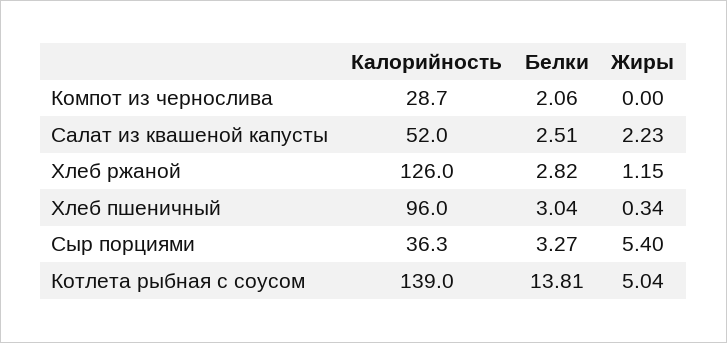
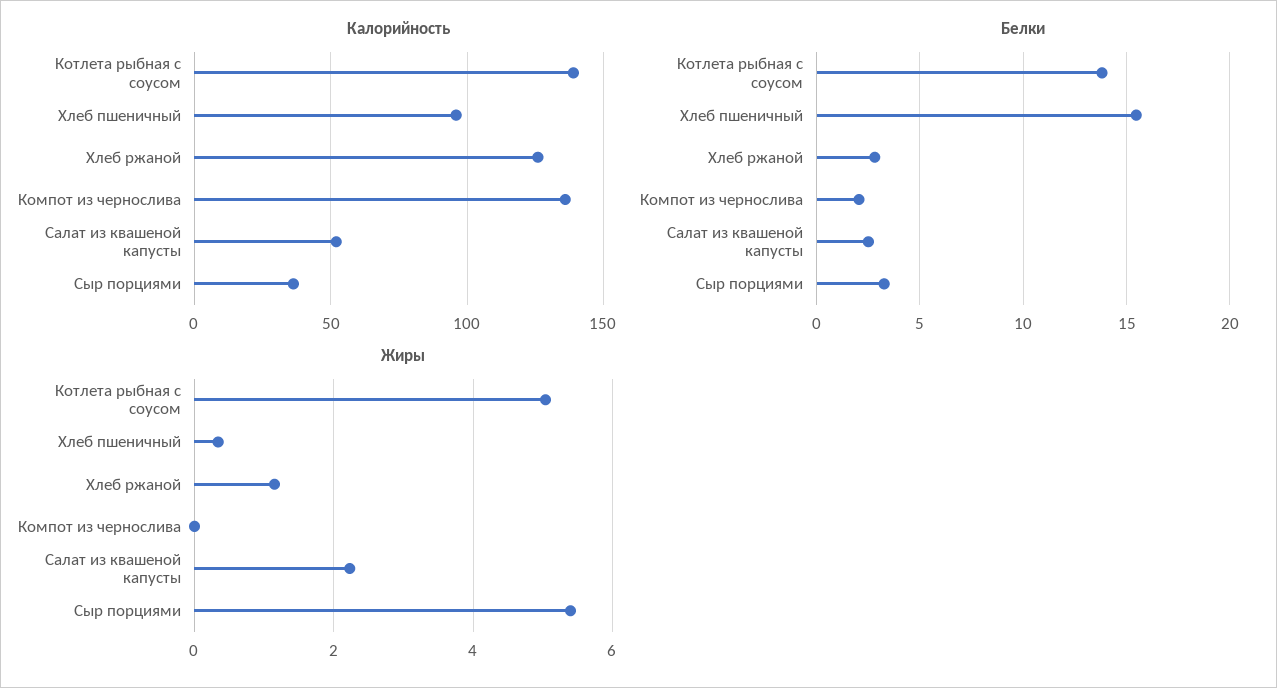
Калорийность, Компот из чернослива: 28.7 -> 135
Белки, Хлеб пшеничный: 3.04 -> 15.5

